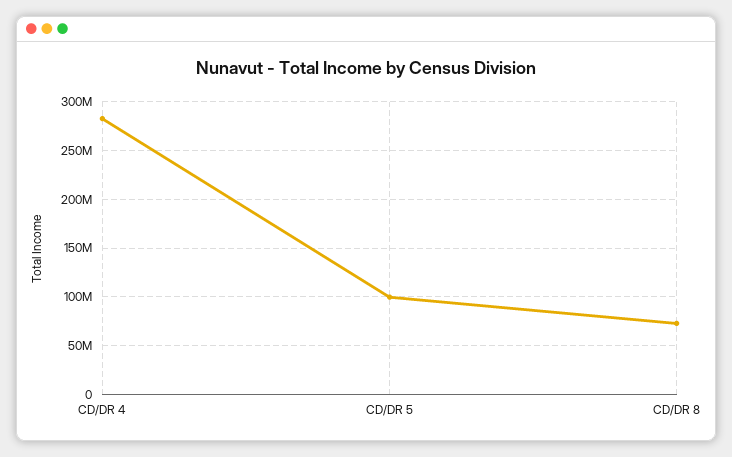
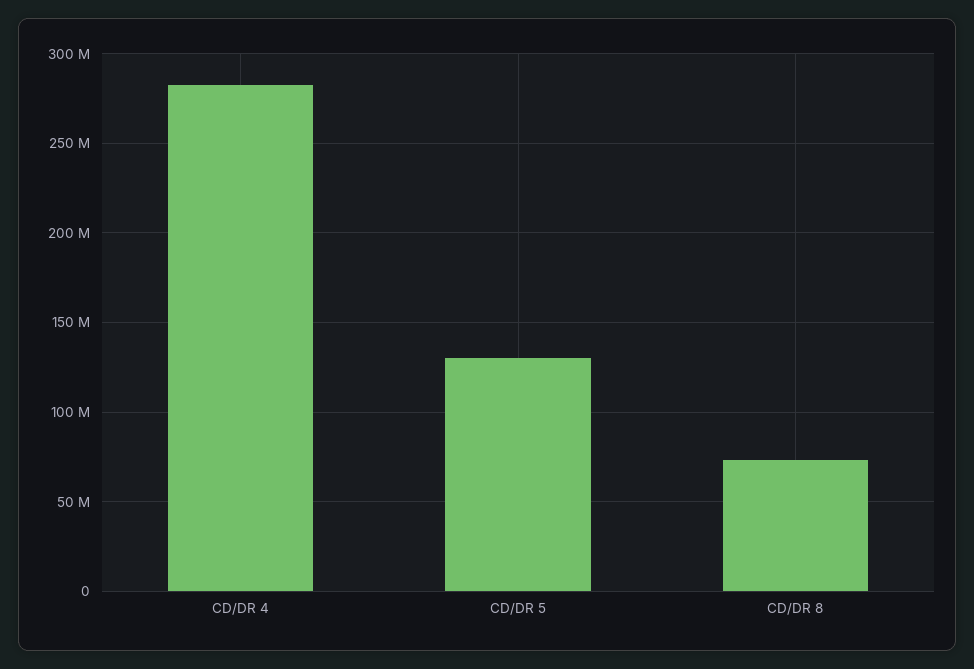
CD/DR 5: 100000000 -> 130000000

